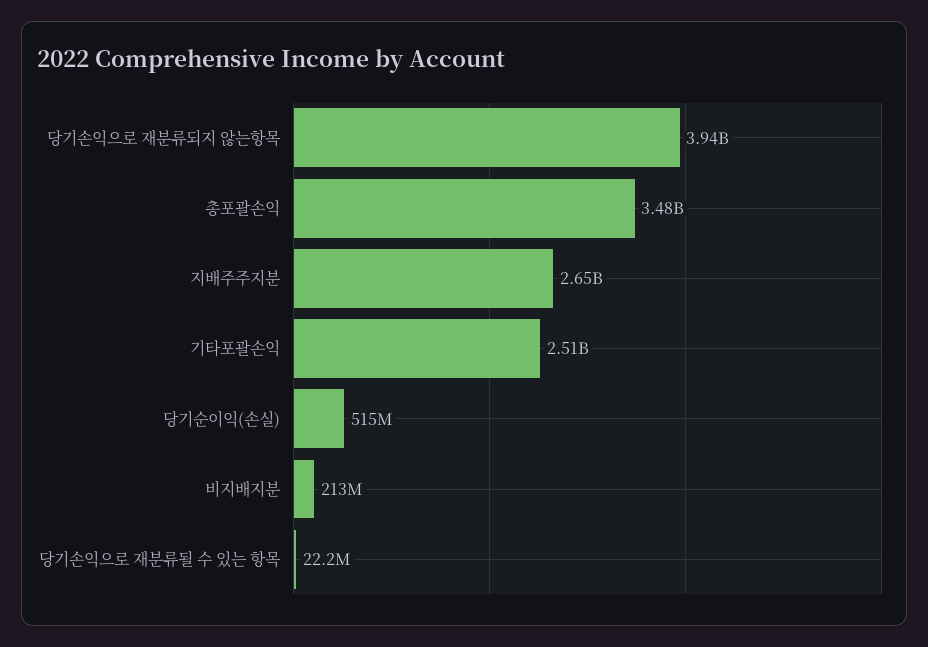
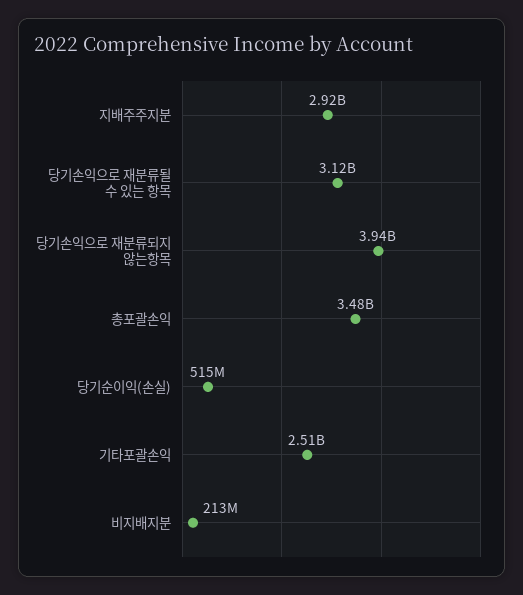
지배주주지분: 2650000000 -> 2920000000
당기손익으로 재분류될 수 있는 항목: 22200000 -> 3120000000

